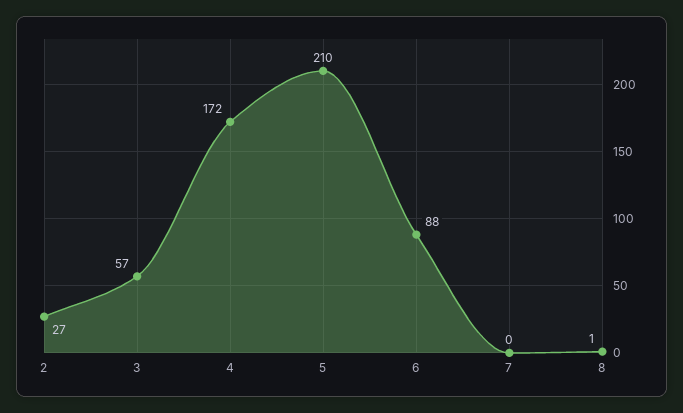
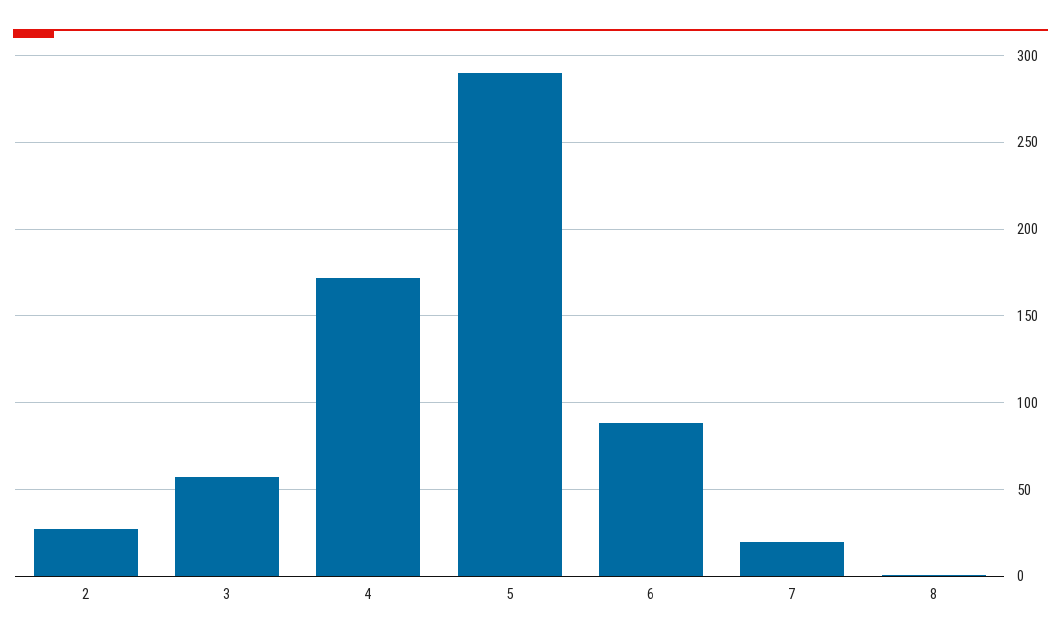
5: 210 -> 290
7: 0 -> 20

